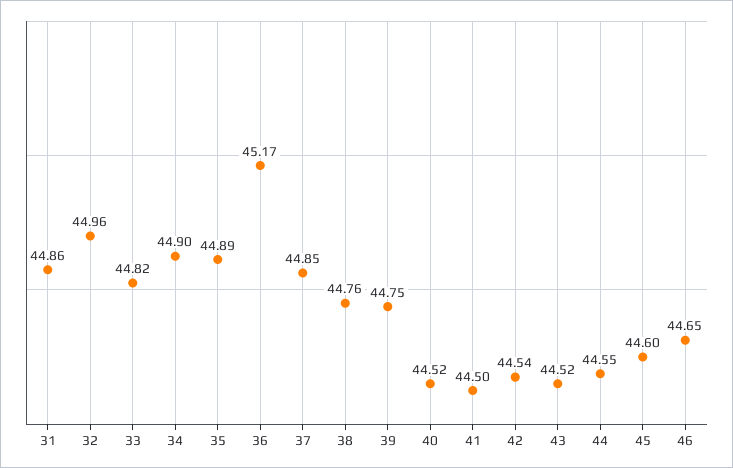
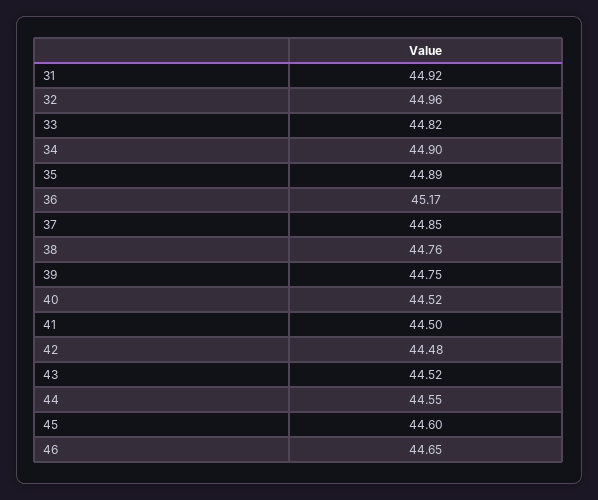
31: 44.86 -> 44.92
42: 44.54 -> 44.48

